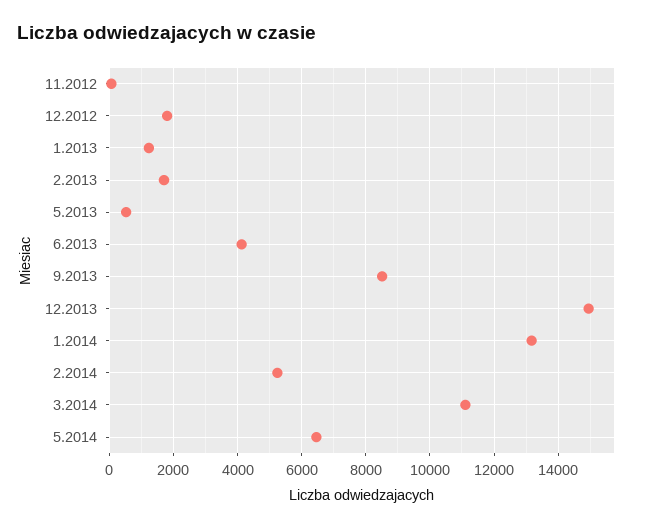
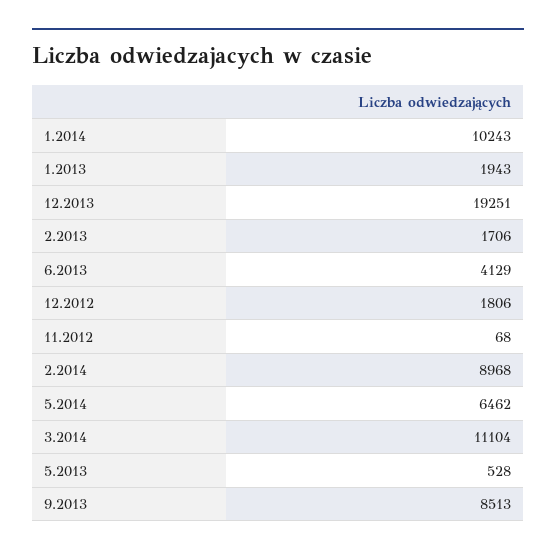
1.2013: 1200 -> 1943
12.2013: 15000 -> 19251
1.2014: 13200 -> 10243
2.2014: 5200 -> 8968

